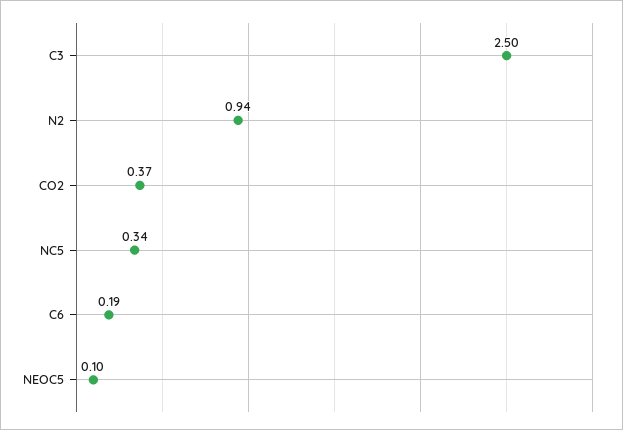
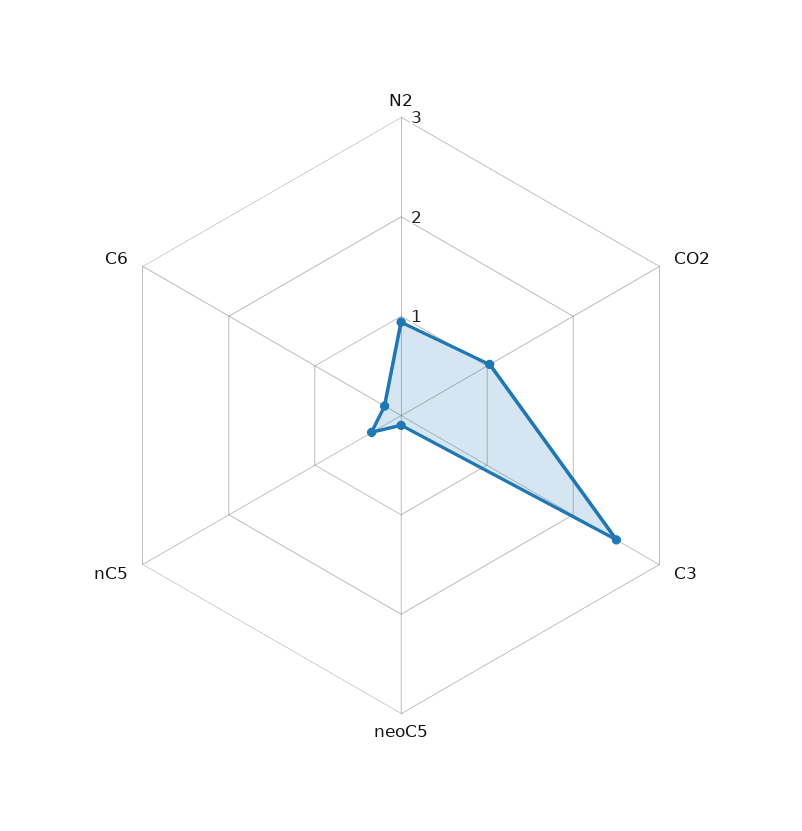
CO2: 0.37 -> 1

